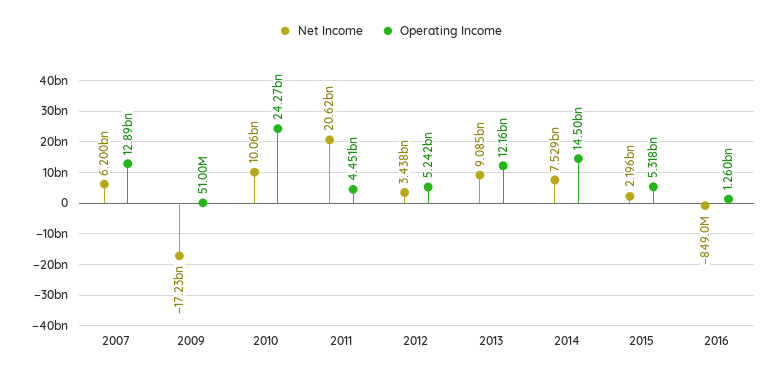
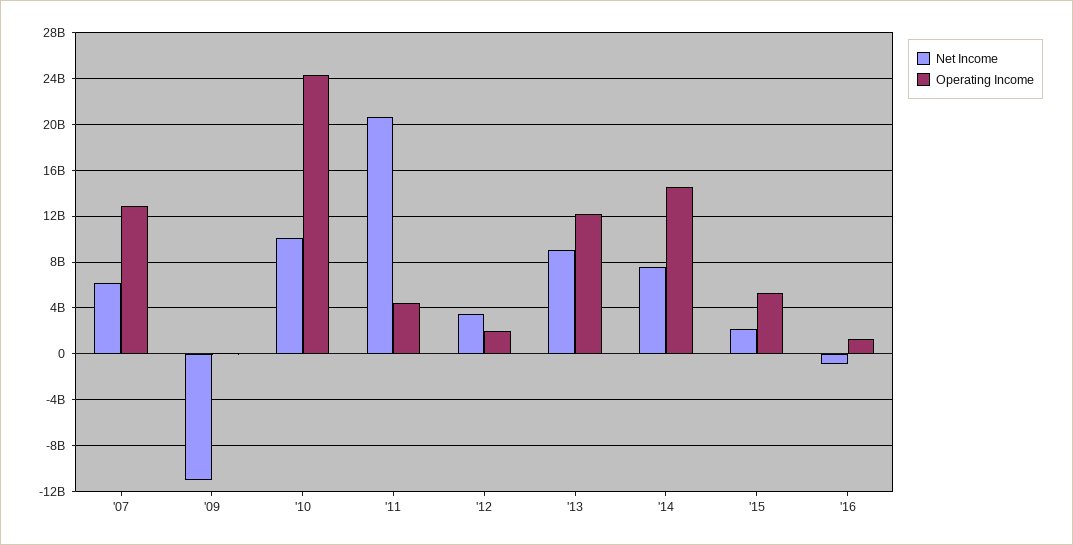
Net Income, 2009: -17230000000 -> -11000000000
Operating Income, 2012: 5242000000 -> 2000000000

